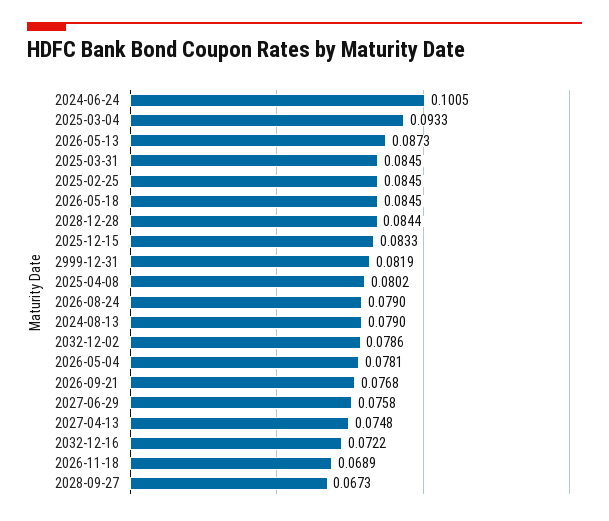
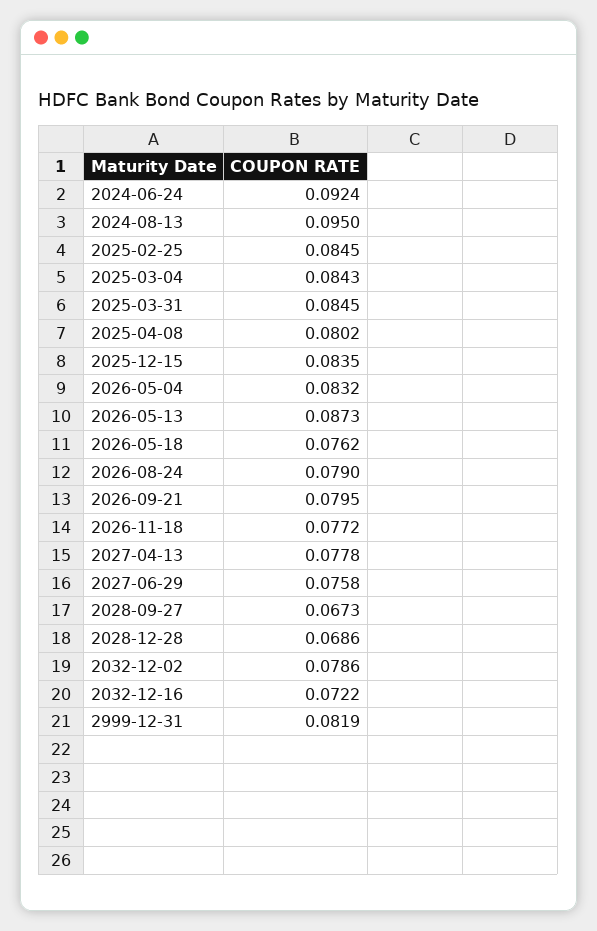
2024-06-24: 0.1005 -> 0.0924
2025-03-04: 0.0933 -> 0.0843
2026-05-18: 0.0845 -> 0.0762
2028-12-28: 0.0844 -> 0.0686
2025-12-15: 0.0833 -> 0.0835
2024-08-13: 0.079 -> 0.095
2026-05-04: 0.0781 -> 0.0832
2026-09-21: 0.0768 -> 0.0795
2027-04-13: 0.0748 -> 0.0778
2026-11-18: 0.0689 -> 0.0772

